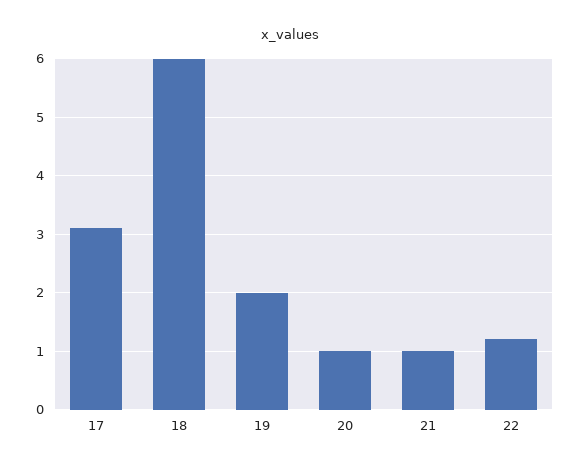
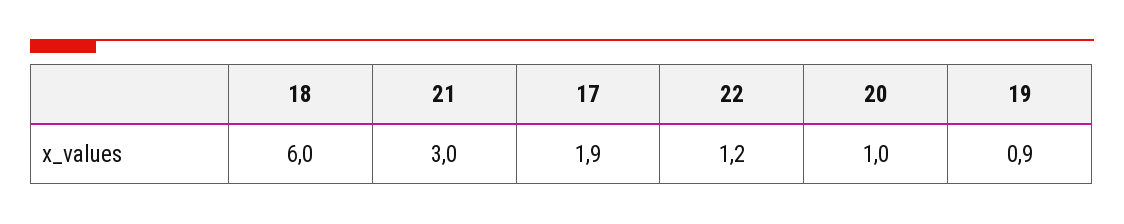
17: 3 -> 1.9
19: 2 -> 0.9
21: 1 -> 3

